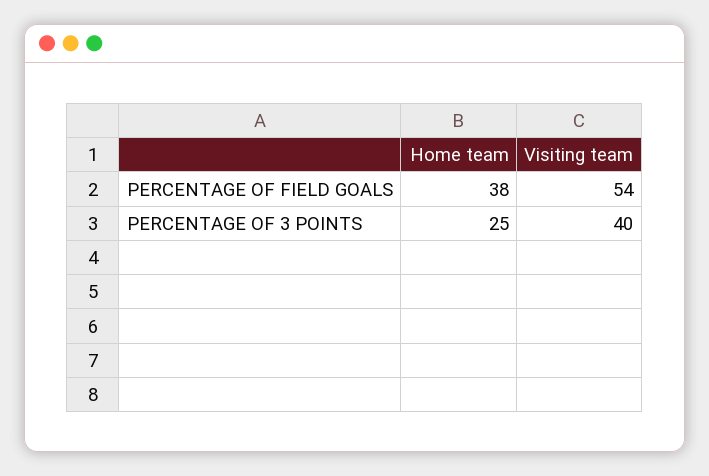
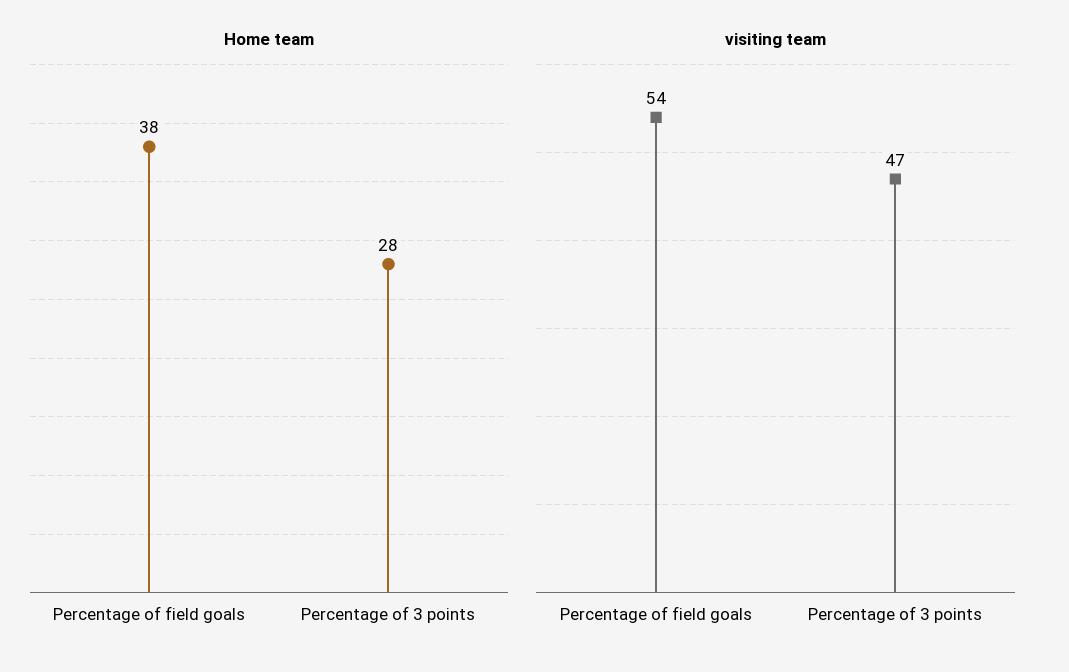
Home team, PERCENTAGE OF 3 POINTS: 25 -> 28
Visiting team, PERCENTAGE OF 3 POINTS: 40 -> 47

